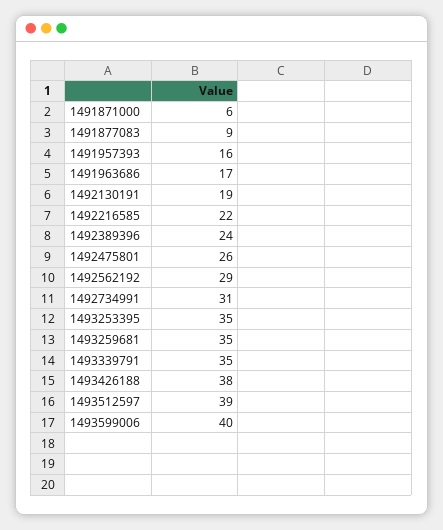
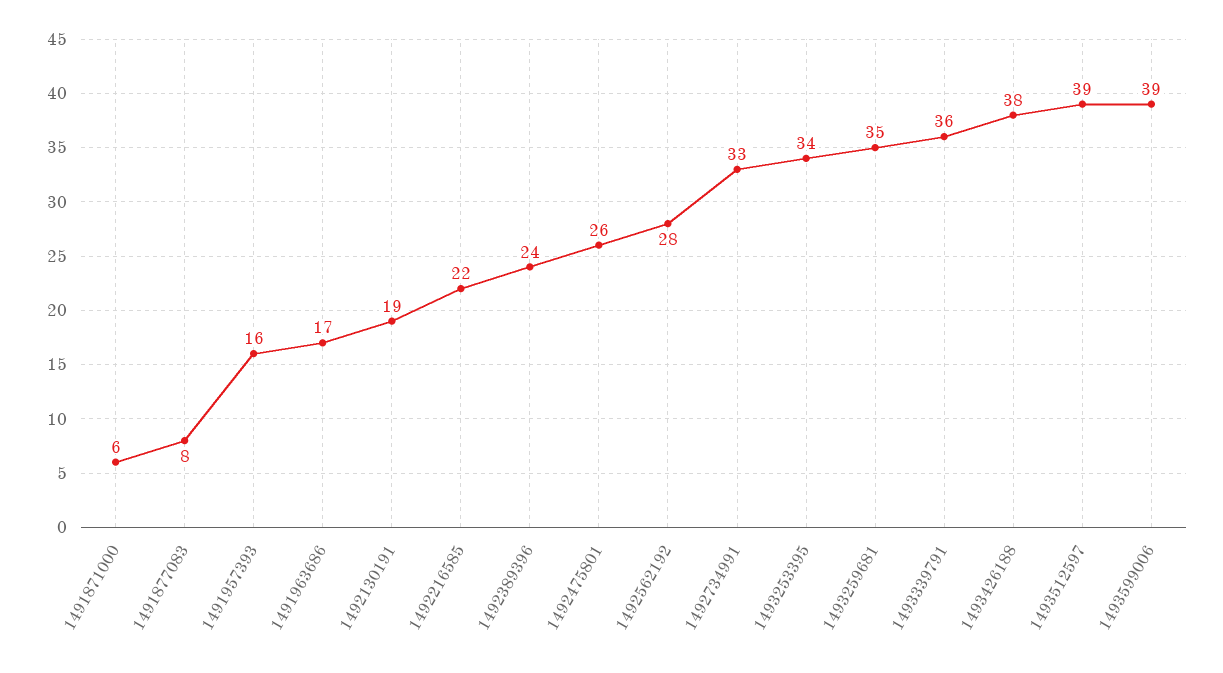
1491877083: 9 -> 8
1492562192: 29 -> 28
1492734991: 31 -> 33
1493253395: 35 -> 34
1493339791: 35 -> 36
1493599006: 40 -> 39

